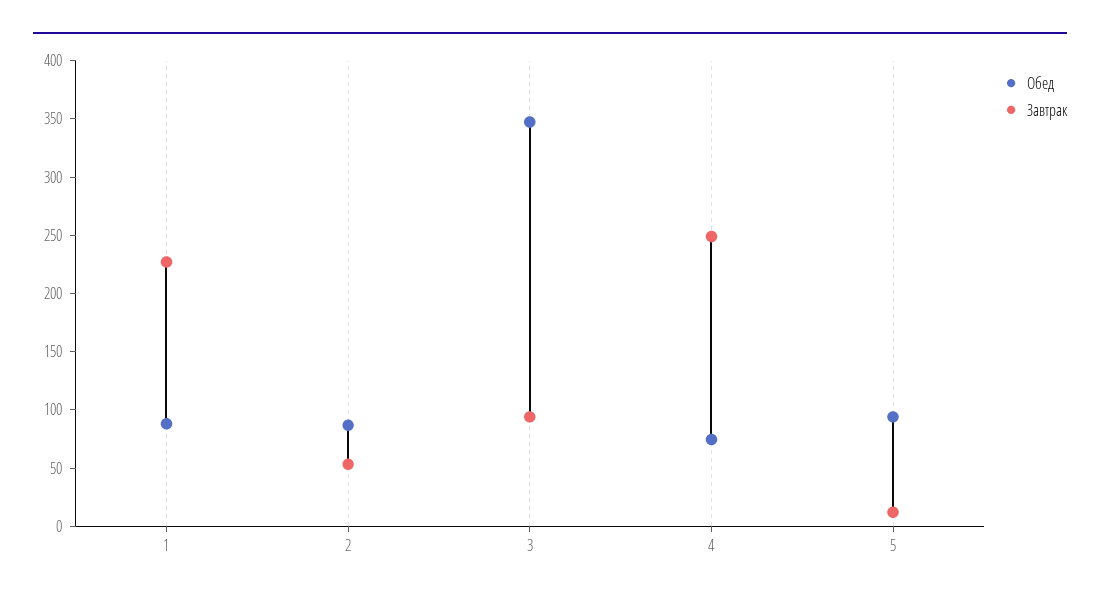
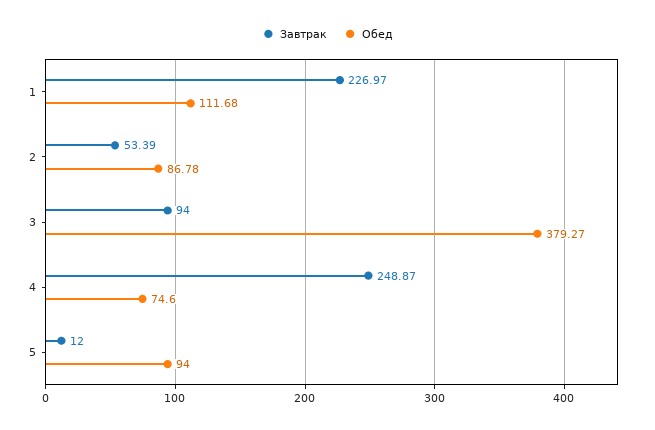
Обед, 1: 90 -> 111.68
Обед, 3: 350 -> 379.27

